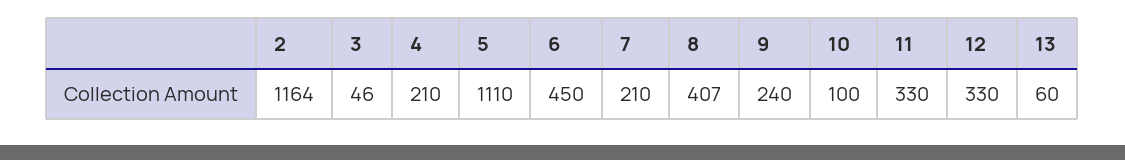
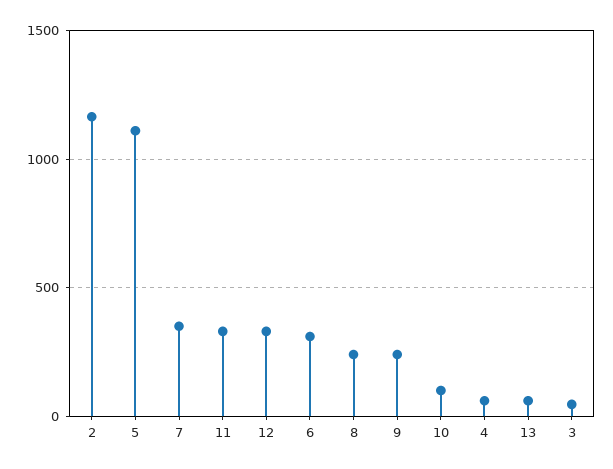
4: 210 -> 50
6: 450 -> 300
7: 210 -> 350
8: 407 -> 250

